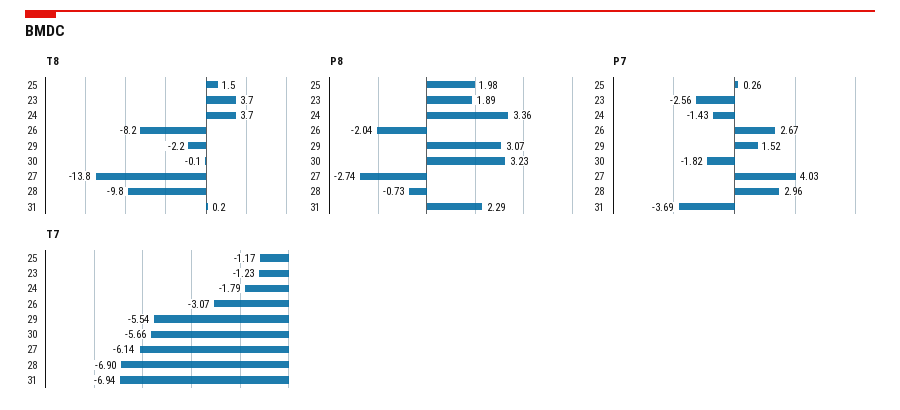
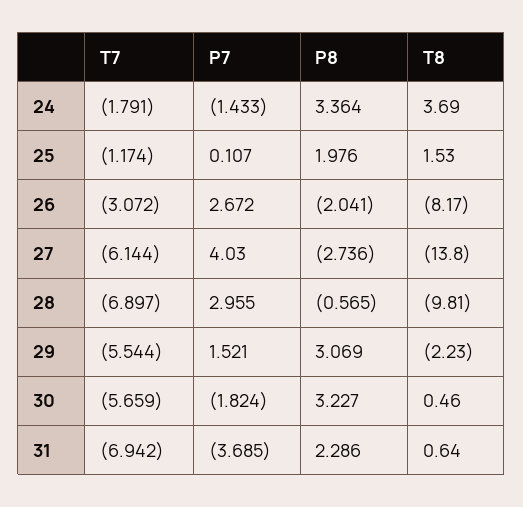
T8, 23: 3.7 -> none
T8, 30: -0.1 -> 0.46
T8, 31: 0.2 -> 0.64
P8, 23: 1.89 -> none
P8, 28: -0.73 -> -0.565
P7, 25: 0.26 -> 0.107
P7, 23: -2.56 -> none
T7, 23: -1.23 -> none

